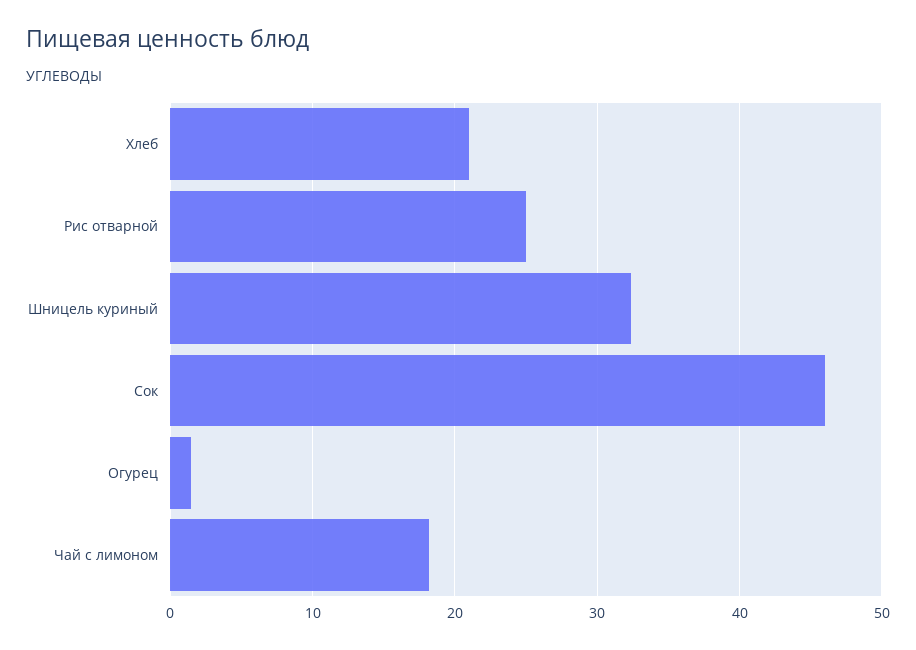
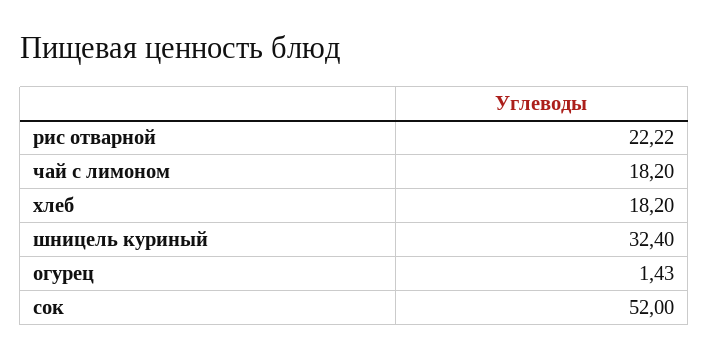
Хлеб: 21 -> 18.2
Рис отварной: 25 -> 22.22
Сок: 46 -> 52

